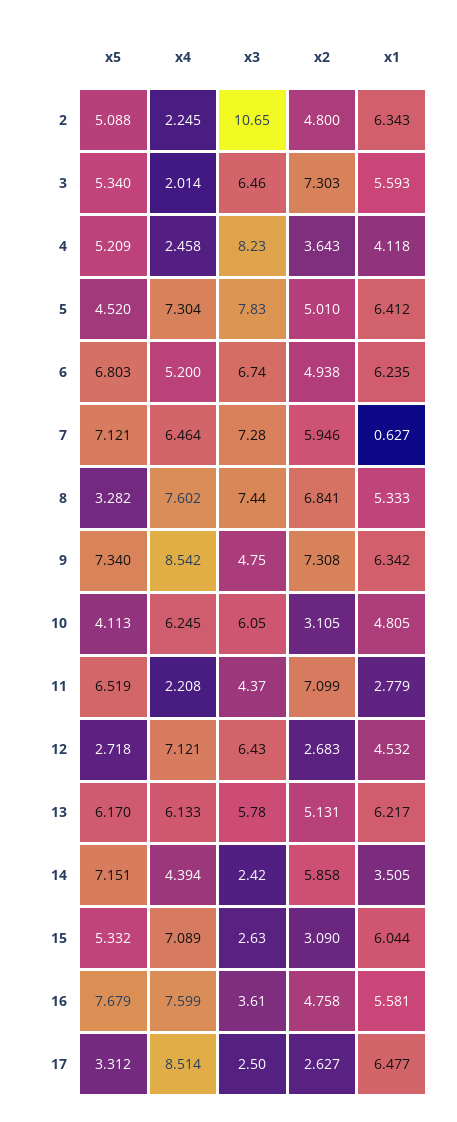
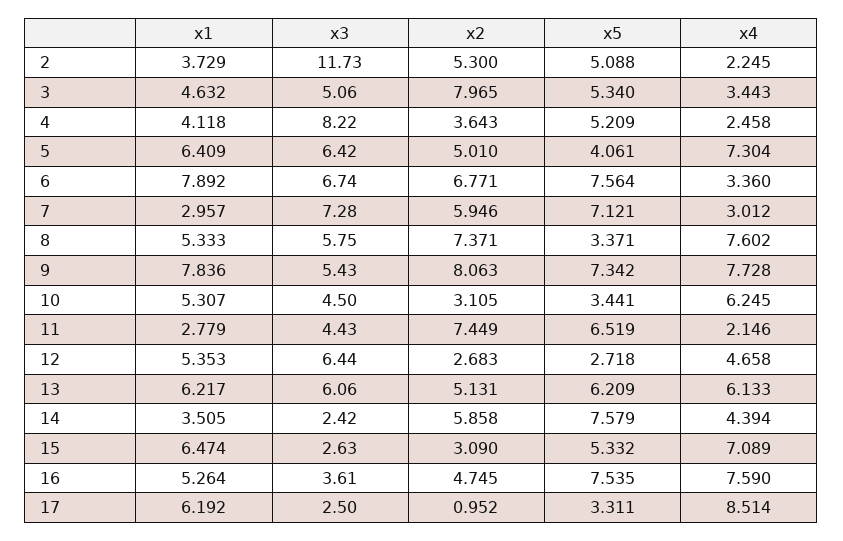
x3, 2: 10.65 -> 11.73
x2, 2: 4.8 -> 5.3
x1, 2: 6.343 -> 3.729
x4, 3: 2.014 -> 3.443
x3, 3: 6.46 -> 5.06
x2, 3: 7.303 -> 7.965
x1, 3: 5.593 -> 4.632
x3, 4: 8.23 -> 8.22
x5, 5: 4.52 -> 4.061
x3, 5: 7.83 -> 6.42
x1, 5: 6.412 -> 6.409
x5, 6: 6.803 -> 7.564
x4, 6: 5.2 -> 3.36
x2, 6: 4.938 -> 6.771
x1, 6: 6.235 -> 7.892
x4, 7: 6.464 -> 3.012
x1, 7: 0.627 -> 2.957
x5, 8: 3.282 -> 3.371
x3, 8: 7.44 -> 5.75
x2, 8: 6.841 -> 7.371
x5, 9: 7.34 -> 7.342
x4, 9: 8.542 -> 7.728
x3, 9: 4.75 -> 5.43
x2, 9: 7.308 -> 8.063
x1, 9: 6.342 -> 7.836
x5, 10: 4.113 -> 3.441
x3, 10: 6.05 -> 4.5
x1, 10: 4.805 -> 5.307
x4, 11: 2.208 -> 2.146
x3, 11: 4.37 -> 4.43
x2, 11: 7.099 -> 7.449
x4, 12: 7.121 -> 4.658
x3, 12: 6.43 -> 6.44
x1, 12: 4.532 -> 5.353
x5, 13: 6.17 -> 6.209
x3, 13: 5.78 -> 6.06
x5, 14: 7.151 -> 7.579
x1, 15: 6.044 -> 6.474
x5, 16: 7.679 -> 7.535
x4, 16: 7.599 -> 7.59
x2, 16: 4.758 -> 4.745
x1, 16: 5.581 -> 5.264
x5, 17: 3.312 -> 3.311
x2, 17: 2.627 -> 0.952
x1, 17: 6.477 -> 6.192

